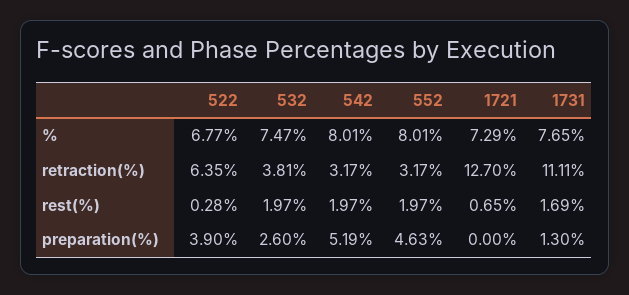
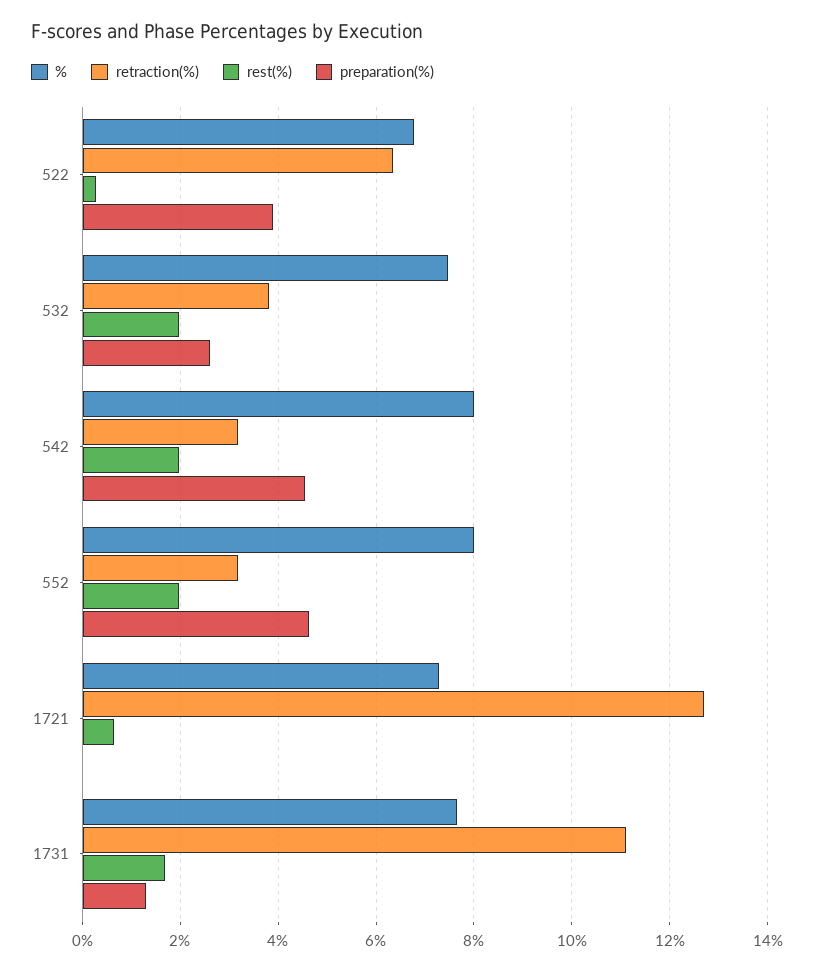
preparation(%), 542: 5.19 -> 4.6

